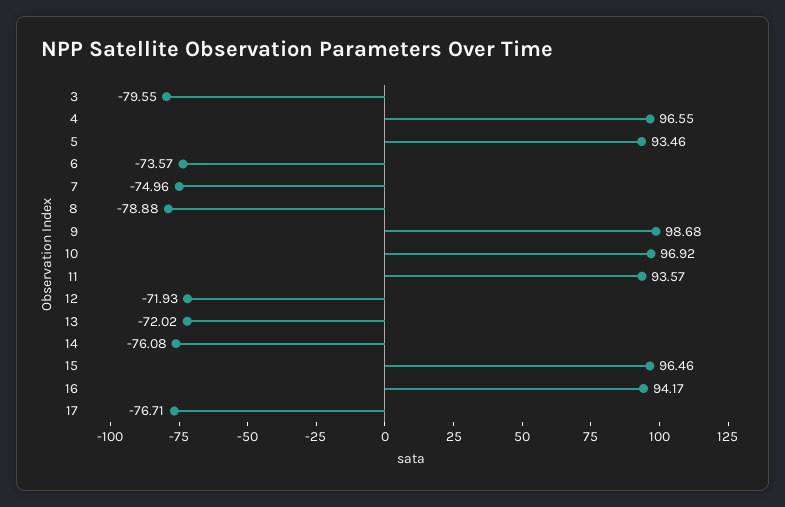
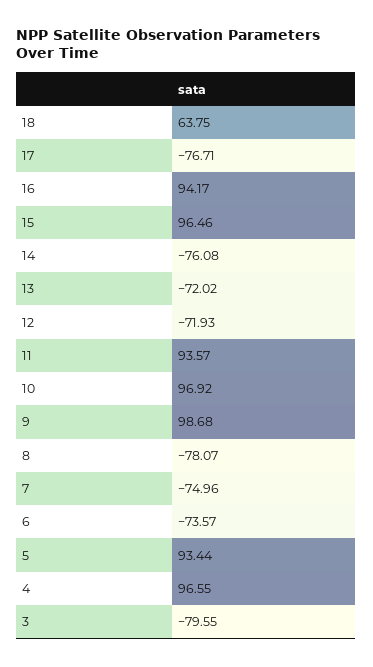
5: 93.46 -> 93.44
8: -78.88 -> -78.07
18: none -> 63.75

